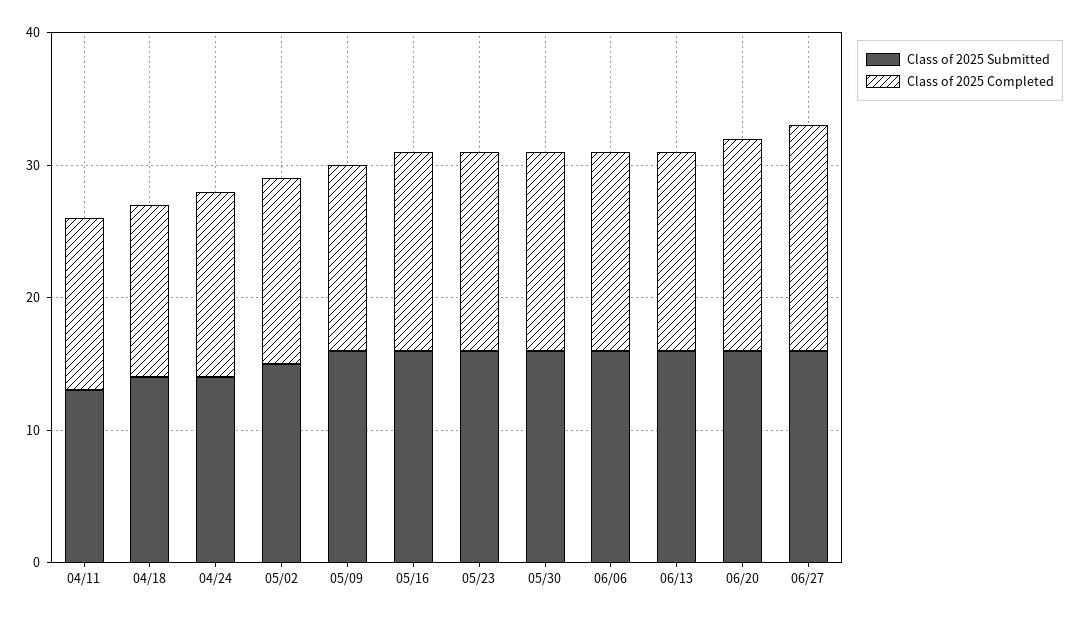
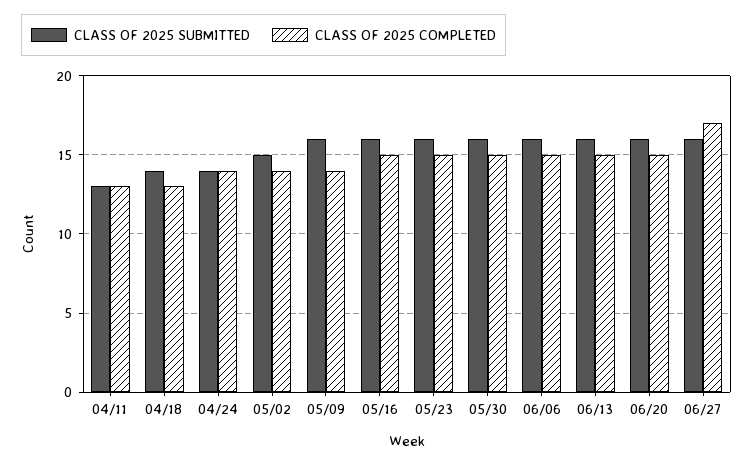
Class of 2025 Completed, 06/20: 16 -> 15

